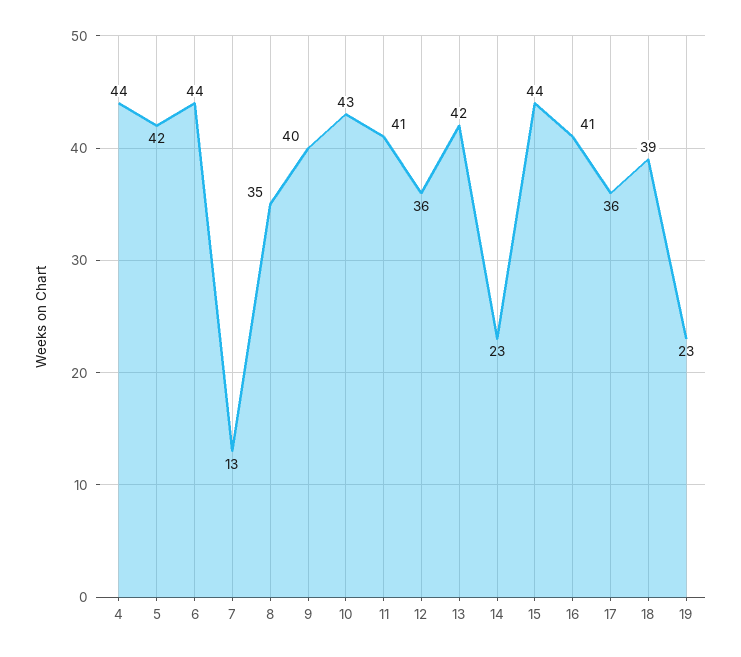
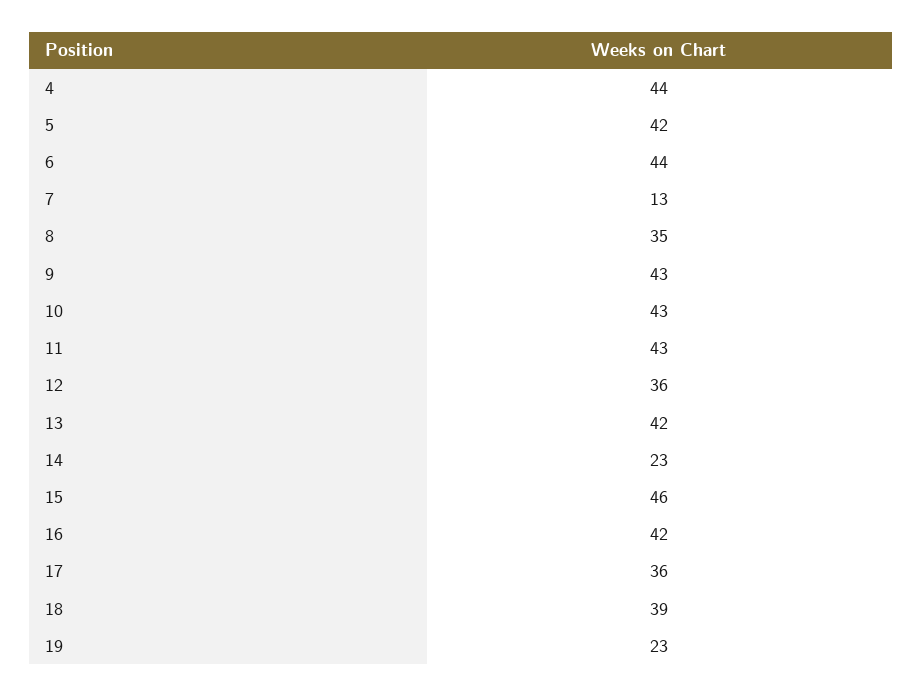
9: 40 -> 43
11: 41 -> 43
15: 44 -> 46
16: 41 -> 42

